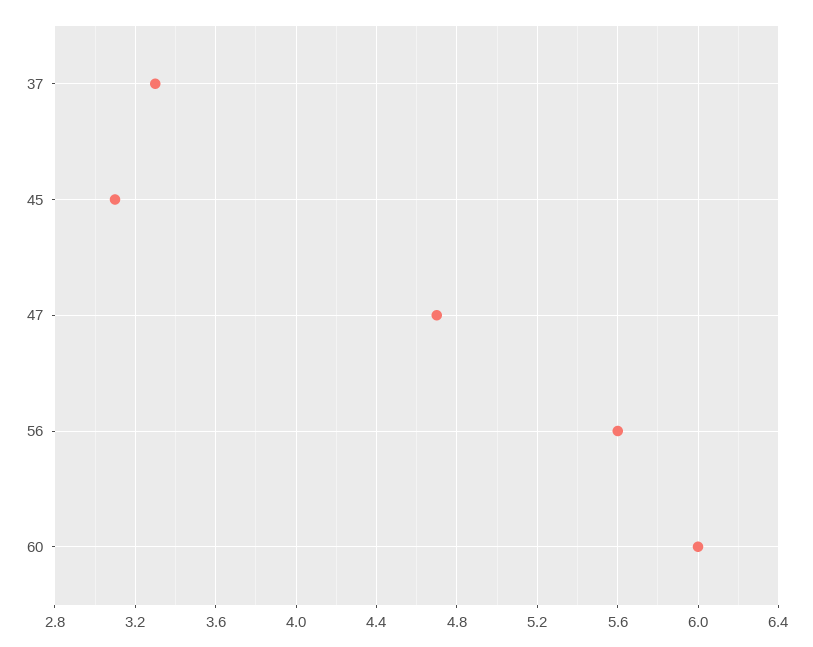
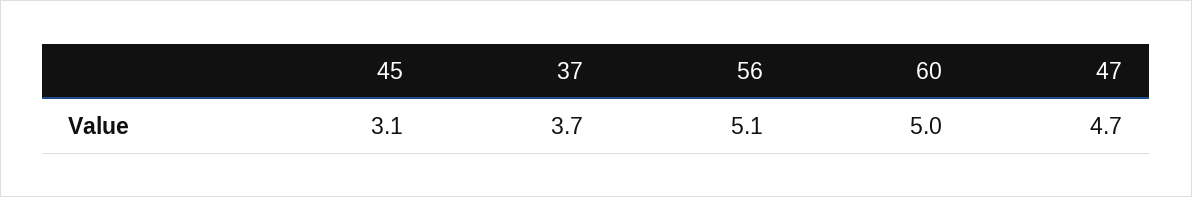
37: 3.3 -> 3.7
56: 5.6 -> 5.1
60: 6 -> 5

